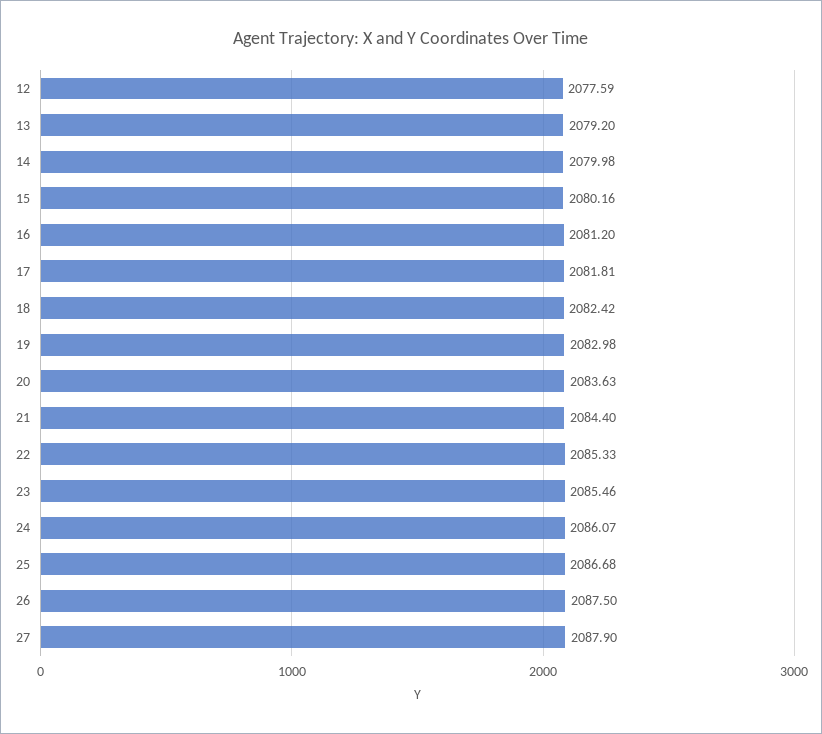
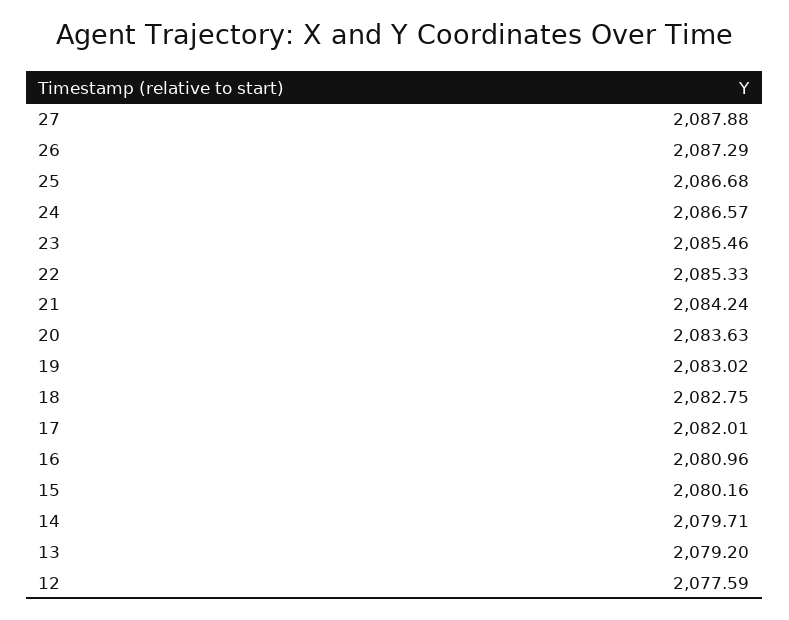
14: 2079.98 -> 2079.71
16: 2081.2 -> 2080.96
17: 2081.81 -> 2082.01
18: 2082.42 -> 2082.75
19: 2082.98 -> 2083.02
21: 2084.4 -> 2084.24
24: 2086.07 -> 2086.57
26: 2087.5 -> 2087.29
27: 2087.9 -> 2087.88

